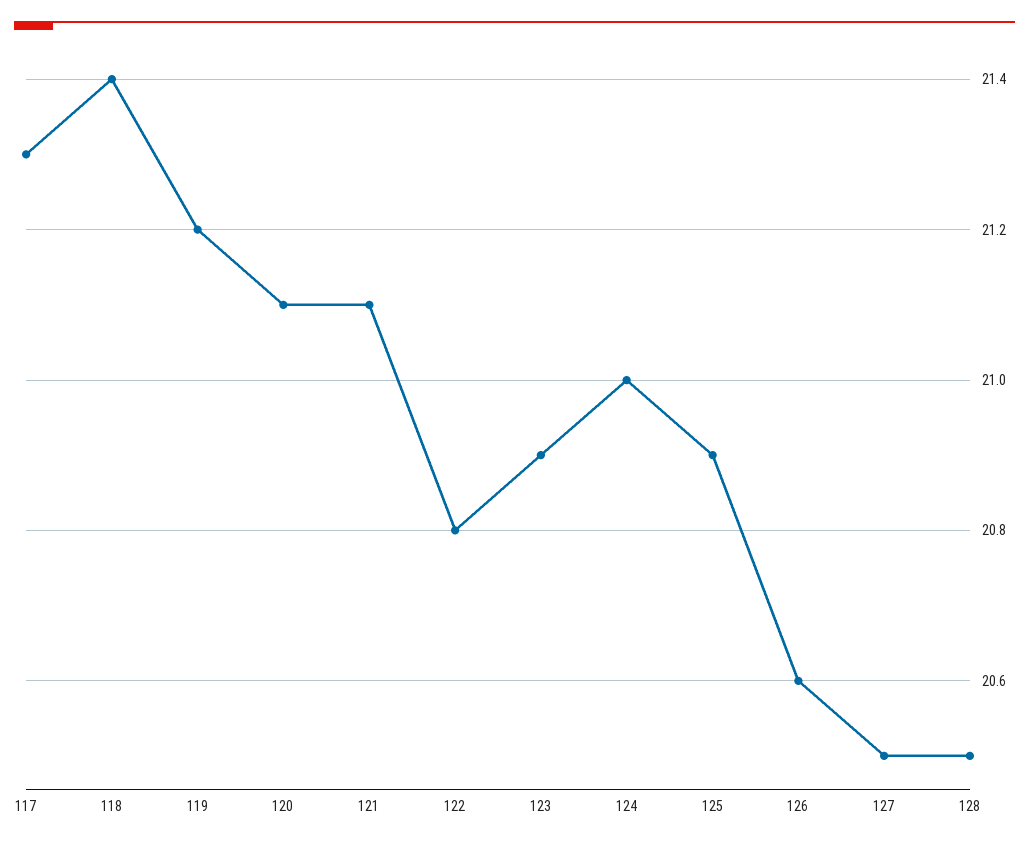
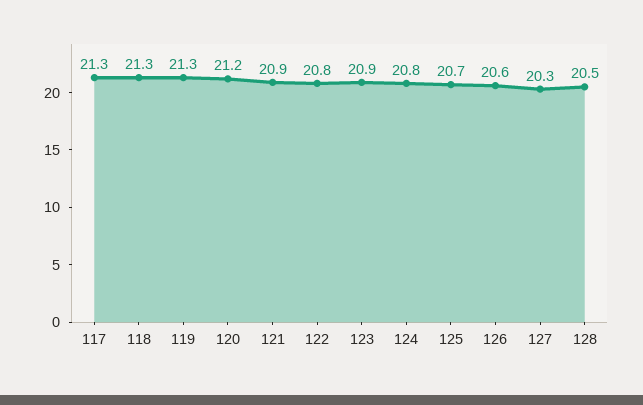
118: 21.4 -> 21.3
119: 21.2 -> 21.3
120: 21.1 -> 21.2
121: 21.1 -> 20.9
124: 21 -> 20.8
125: 20.9 -> 20.7
127: 20.5 -> 20.3

